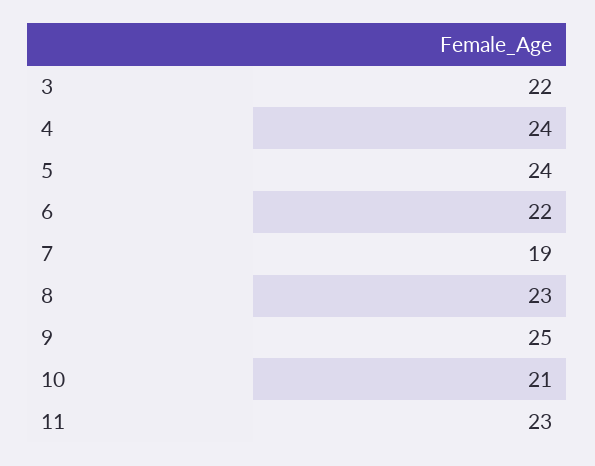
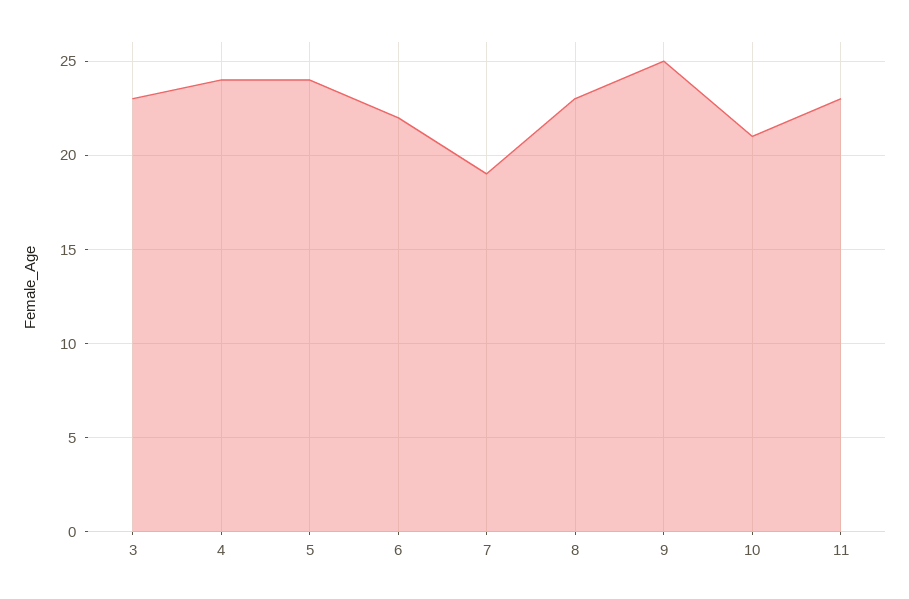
3: 22 -> 23

